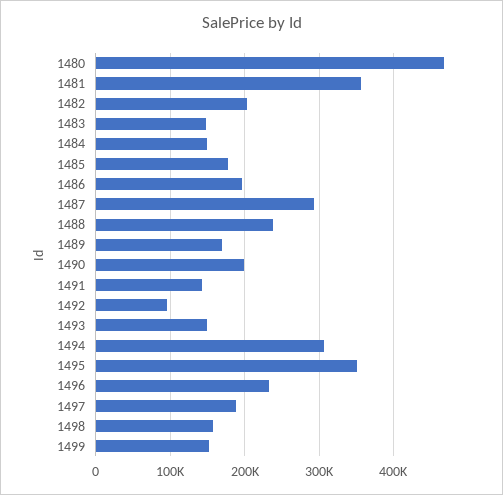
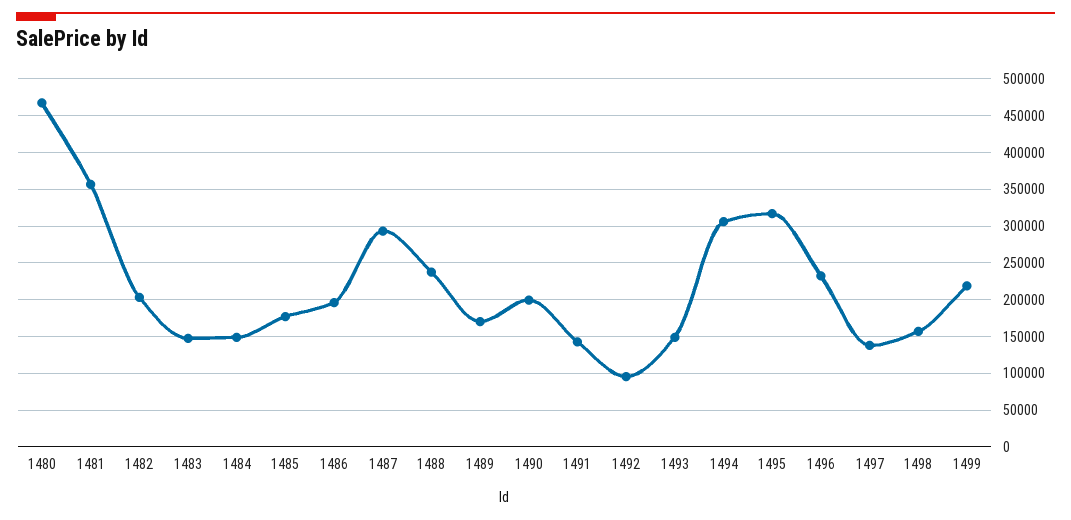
1495: 350000 -> 320000
1497: 190000 -> 140000
1499: 150000 -> 220000

